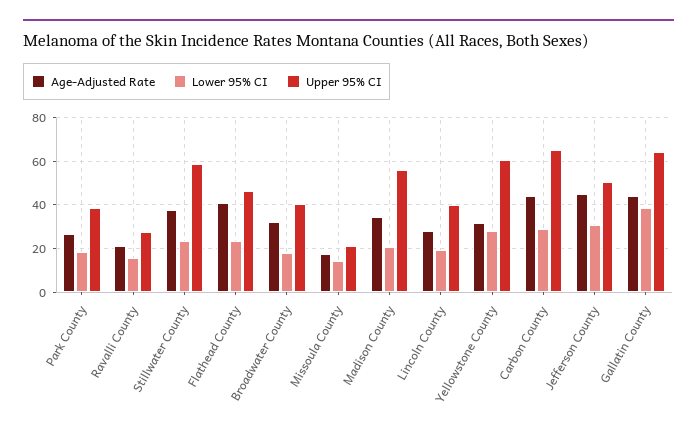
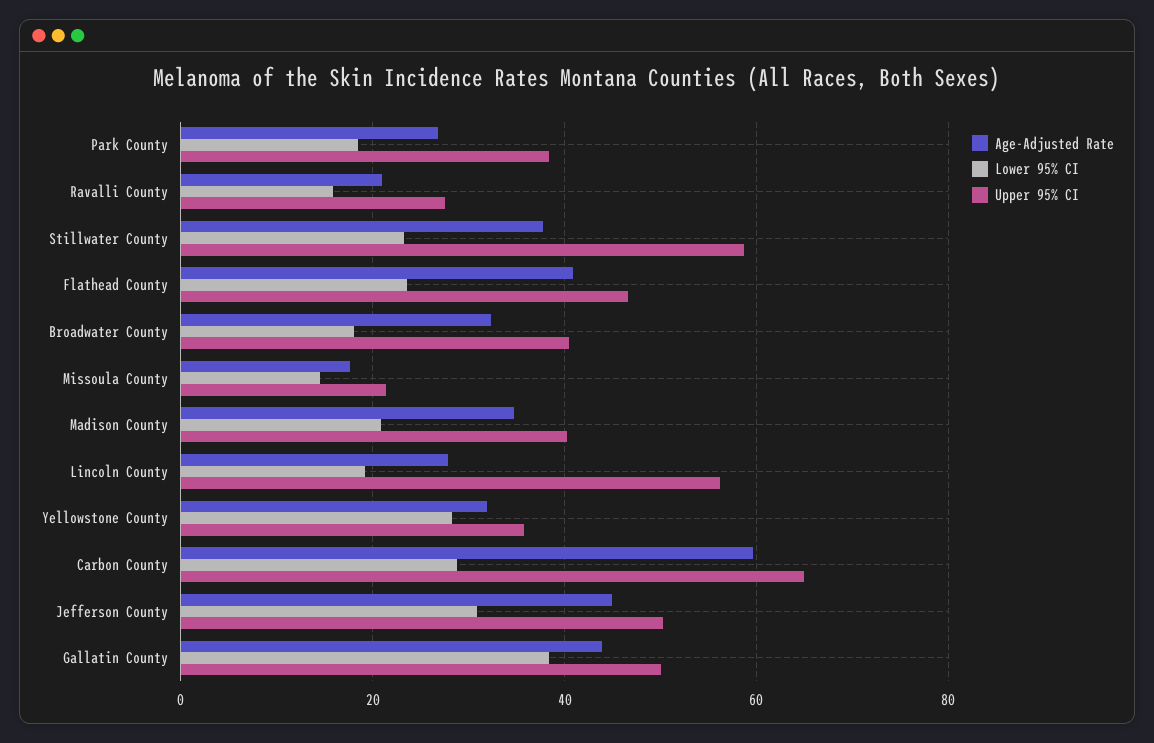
Upper 95% CI, Madison County: 55 -> 40
Upper 95% CI, Lincoln County: 40 -> 56
Upper 95% CI, Yellowstone County: 60 -> 36
Age-Adjusted Rate, Carbon County: 45 -> 60
Upper 95% CI, Gallatin County: 65 -> 50

